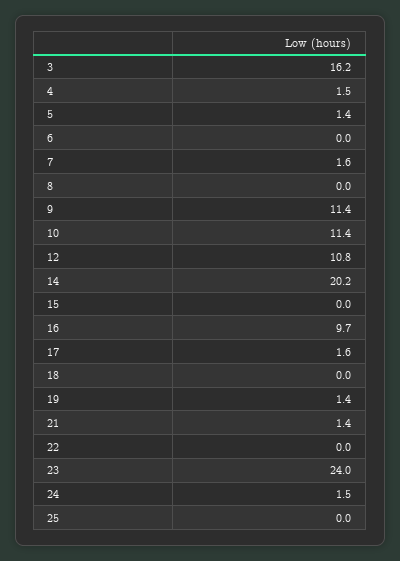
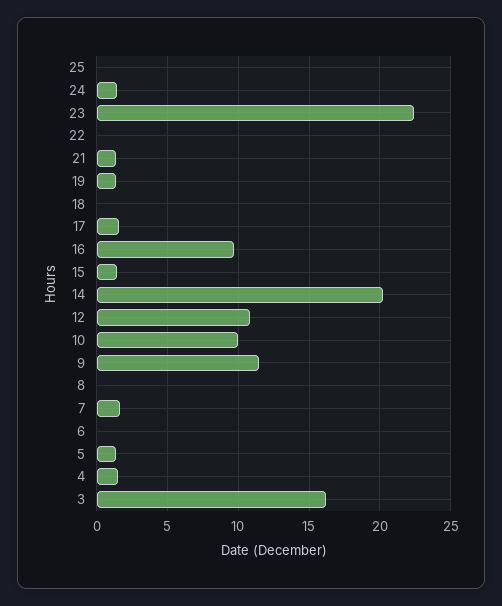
10: 11.4 -> 10
15: 0 -> 1.5
23: 24 -> 22.5

